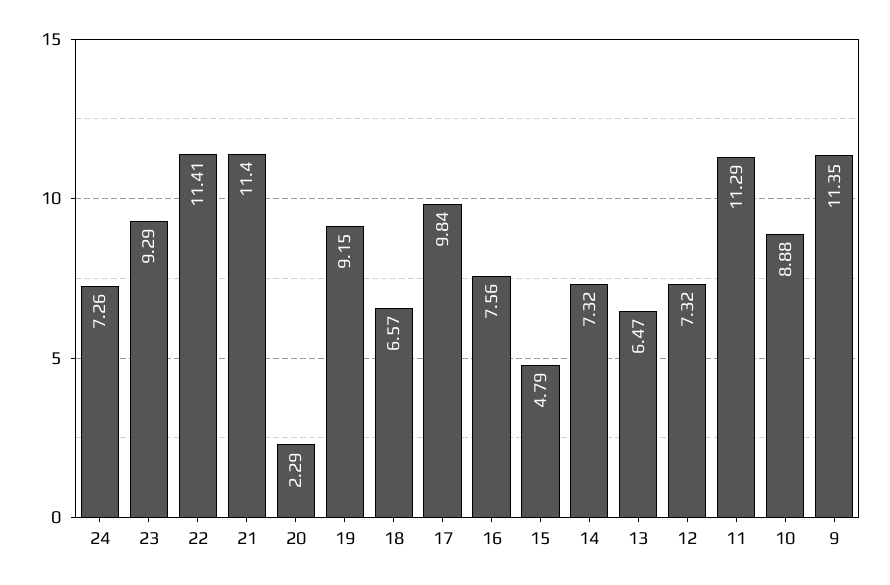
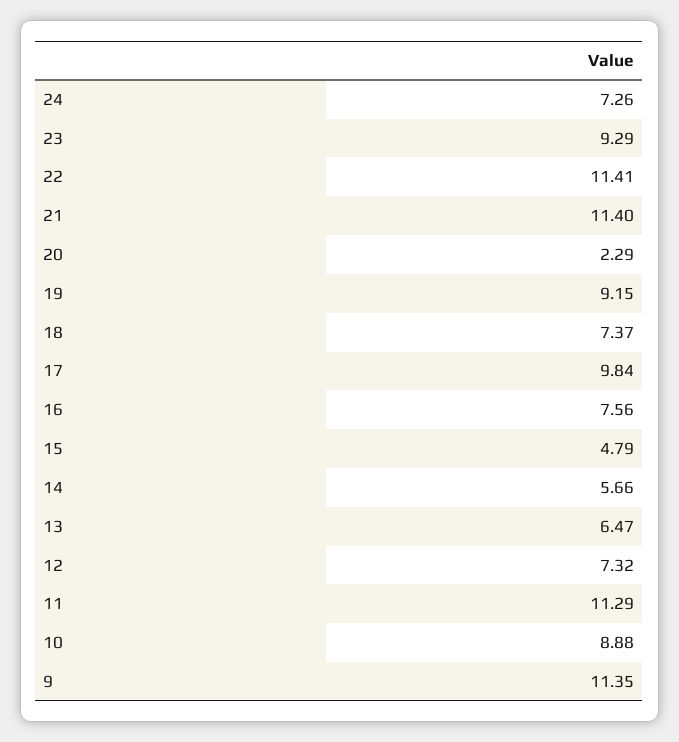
18: 6.57 -> 7.37
14: 7.32 -> 5.66

